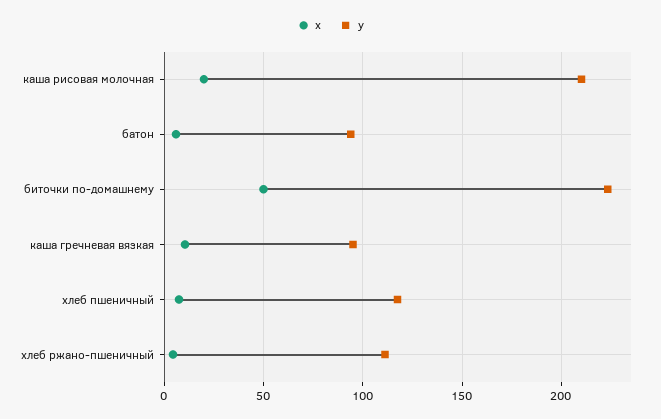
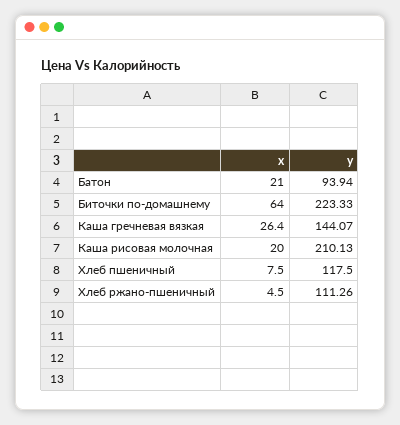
x, батон: 5 -> 21
x, биточки по-домашнему: 50 -> 64
x, каша гречневая вязкая: 10 -> 26.4
y, каша гречневая вязкая: 95 -> 144.07

